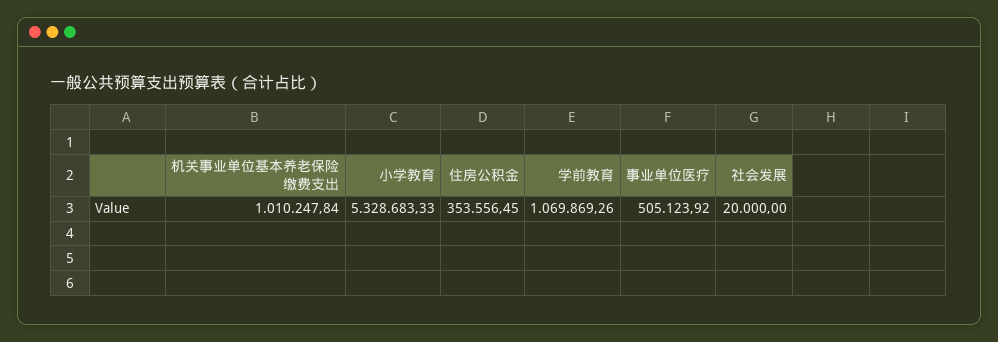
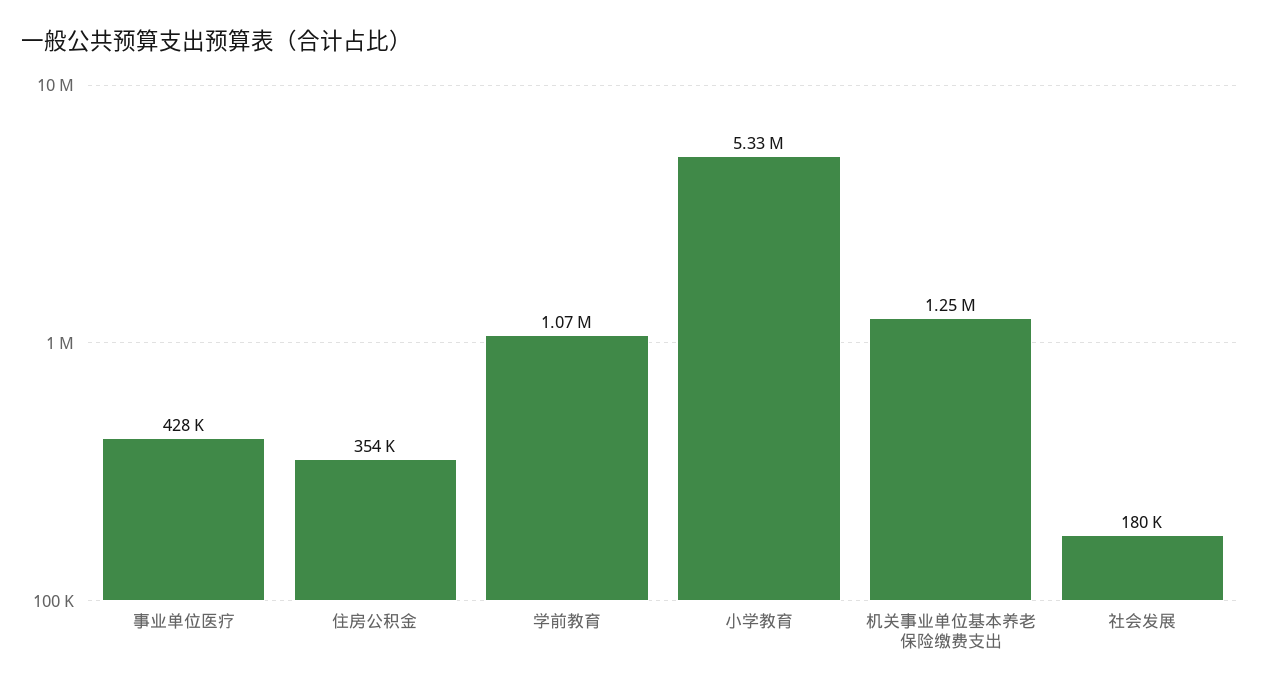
机关事业单位基本养老保险缴费支出: 1010247.84 -> 1250000
事业单位医疗: 505123.92 -> 428000
社会发展: 20000 -> 180000

